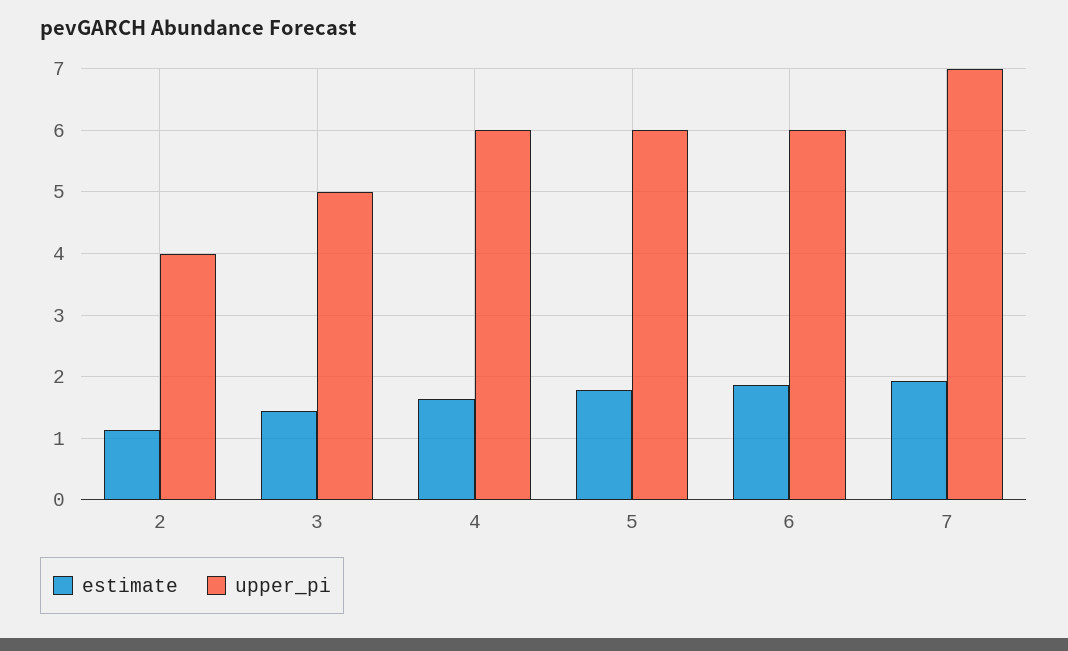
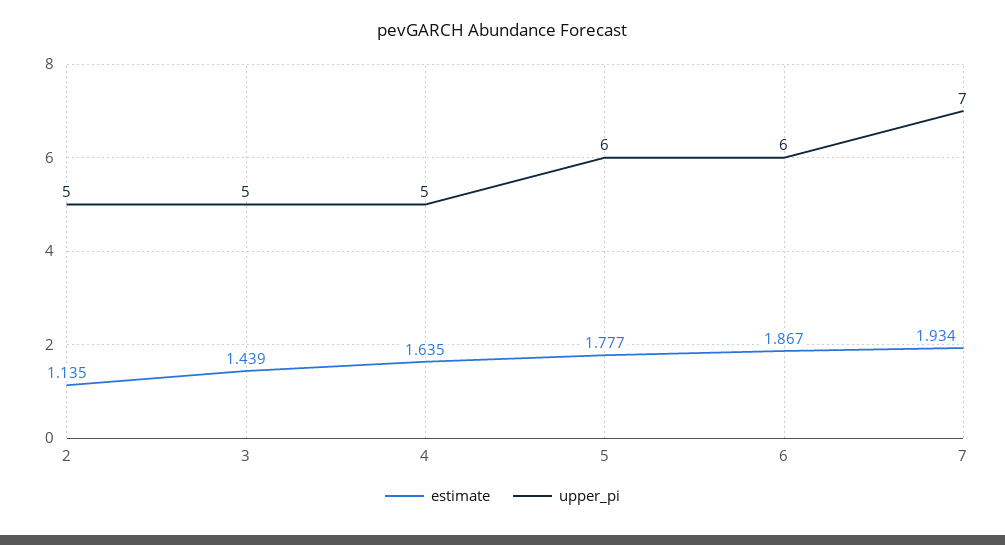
upper_pi, 2: 4 -> 5
upper_pi, 4: 6 -> 5

